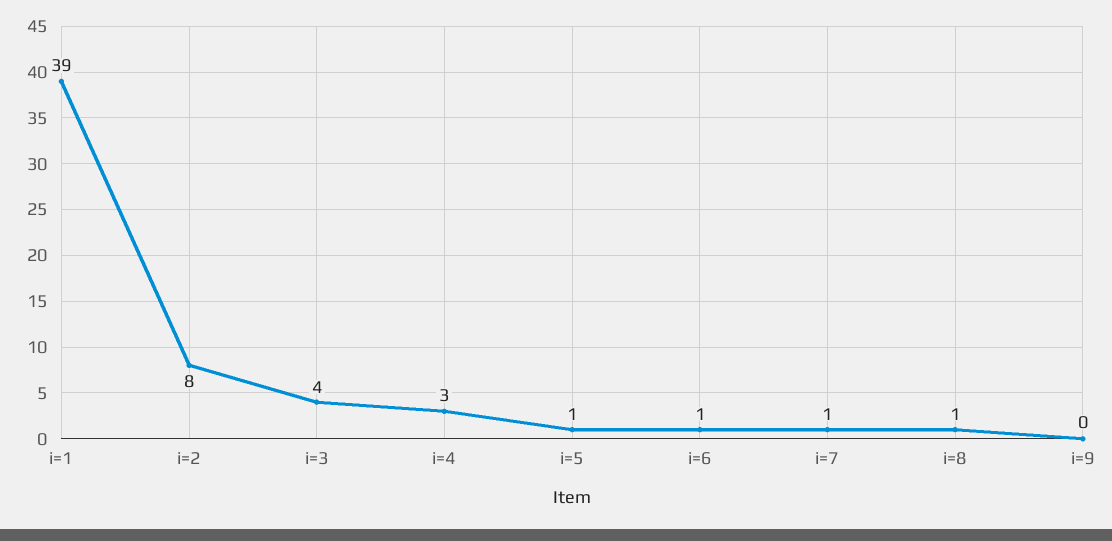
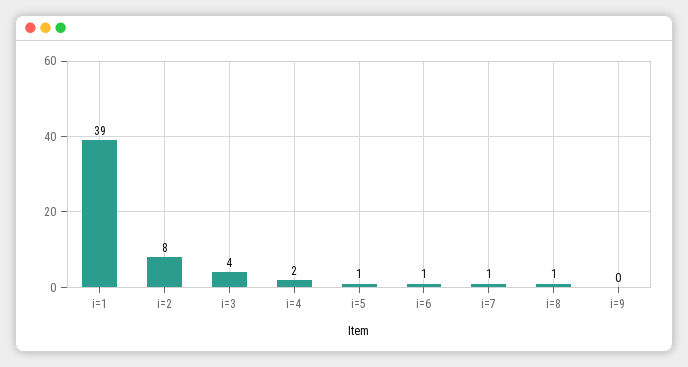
i=4: 3 -> 2

